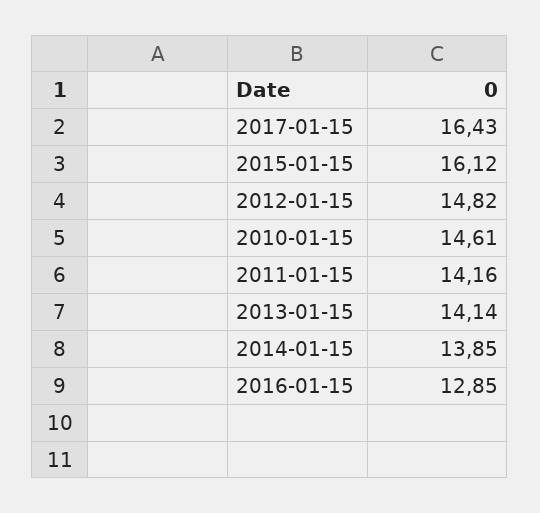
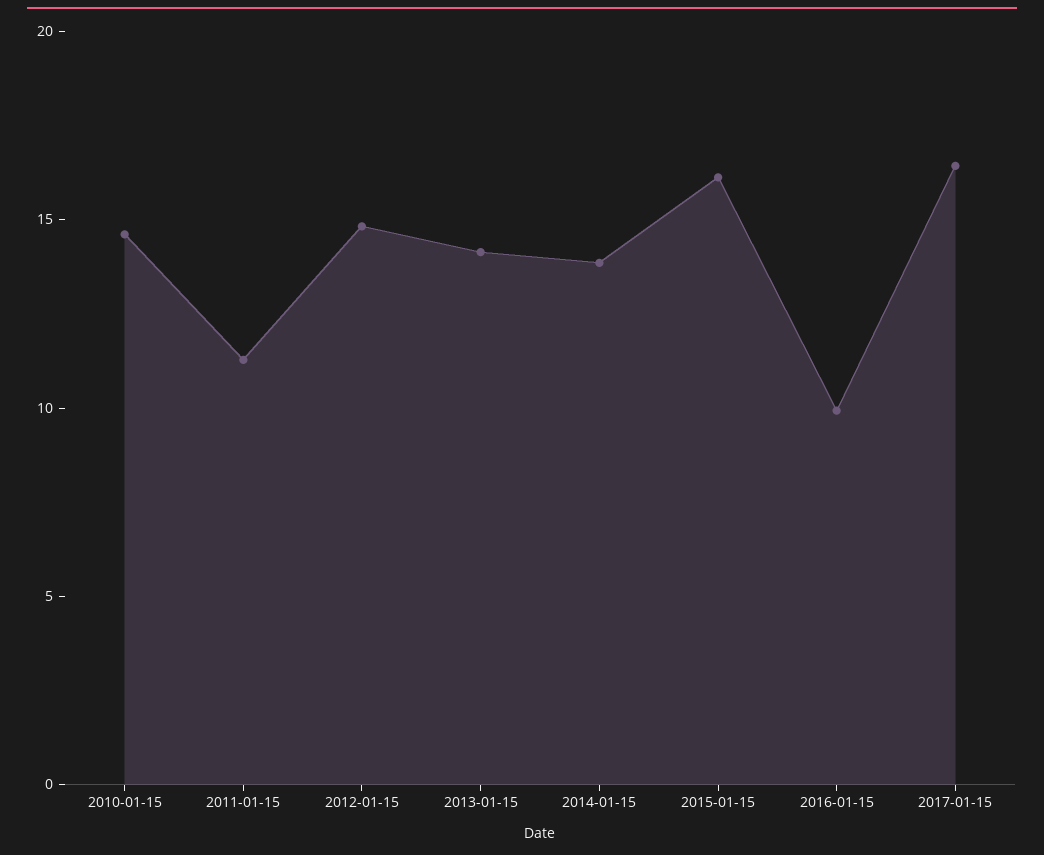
2011-01-15: 14.16 -> 11
2016-01-15: 12.85 -> 10

